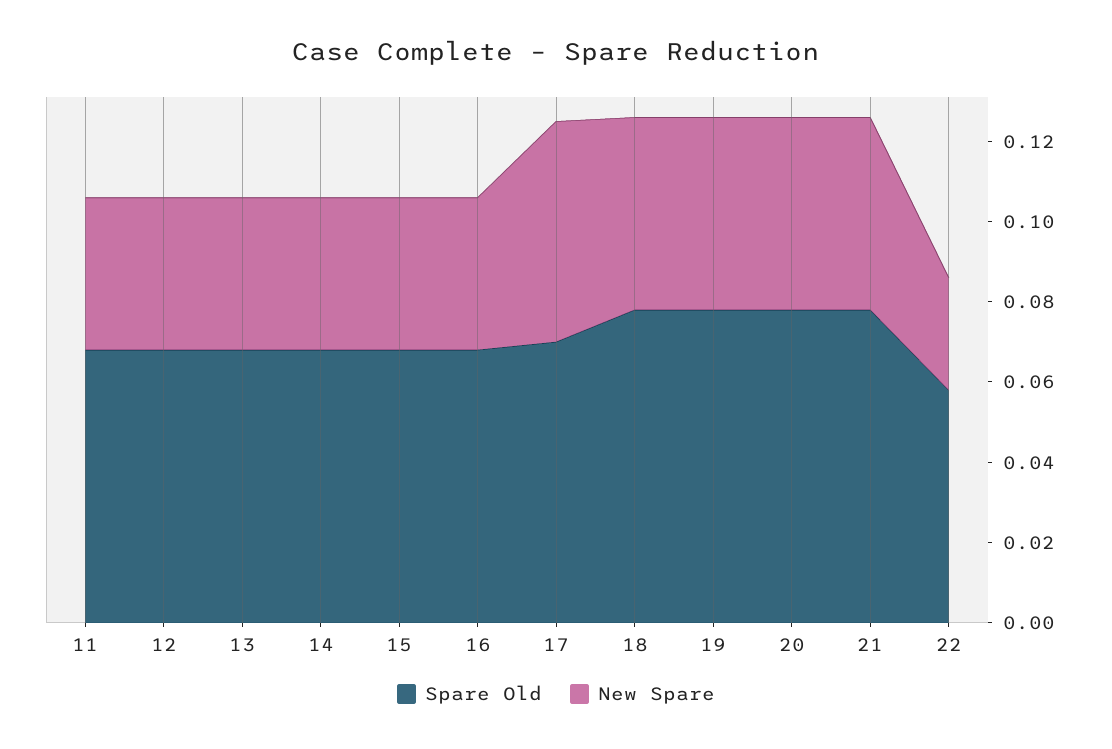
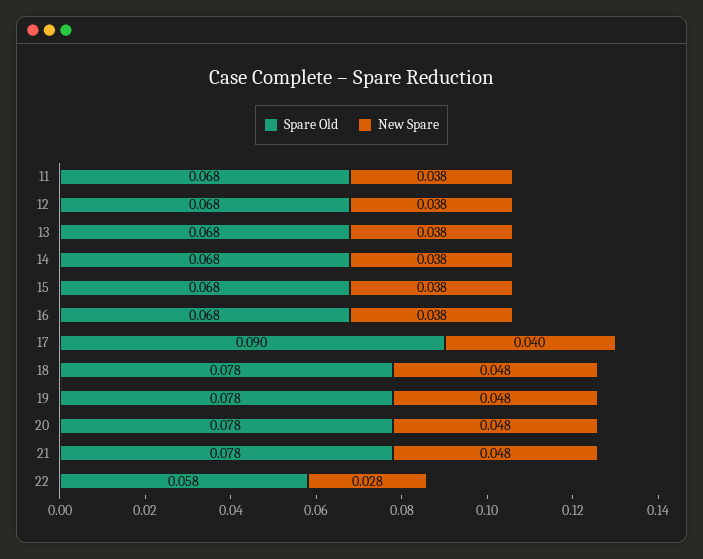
Spare Old, 17: 0.07 -> 0.09
New Spare, 17: 0.055 -> 0.04

